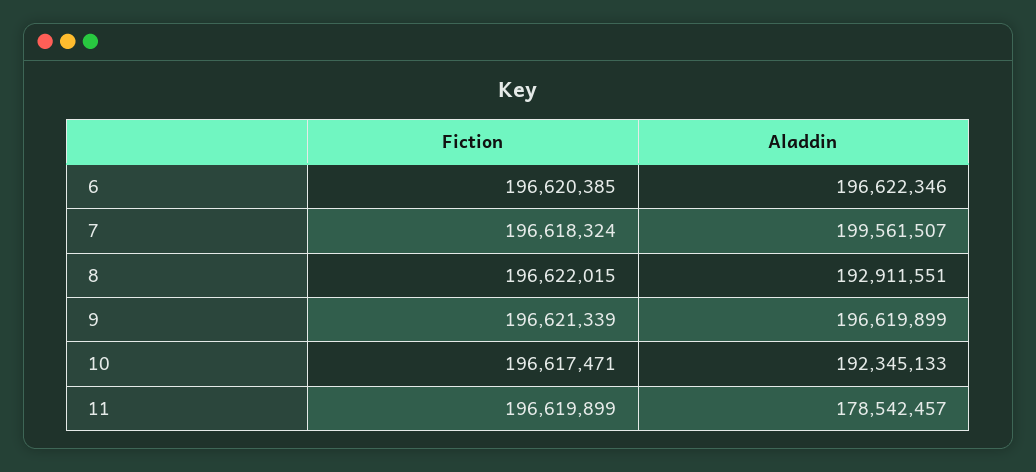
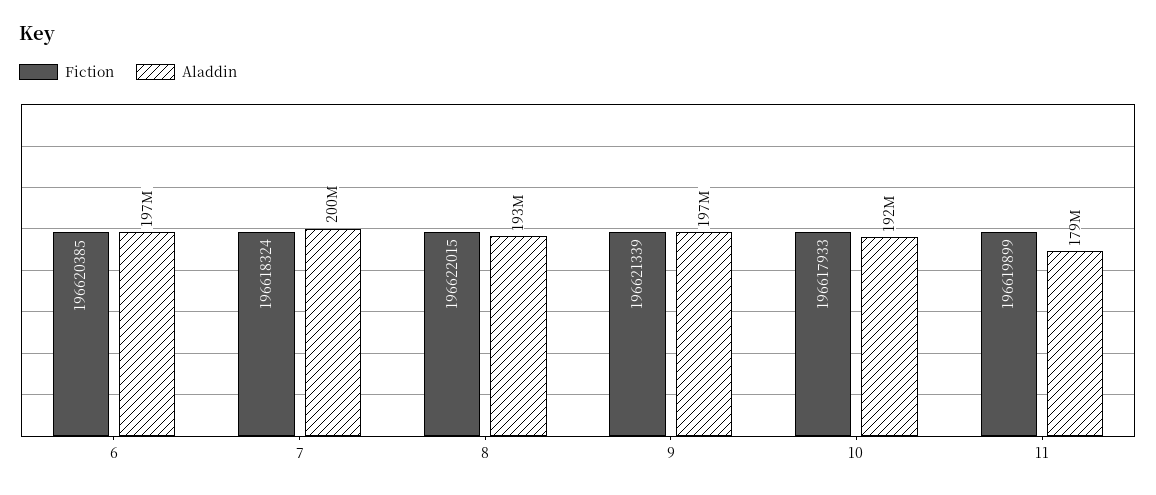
Fiction, 10: 196617471 -> 196617933

